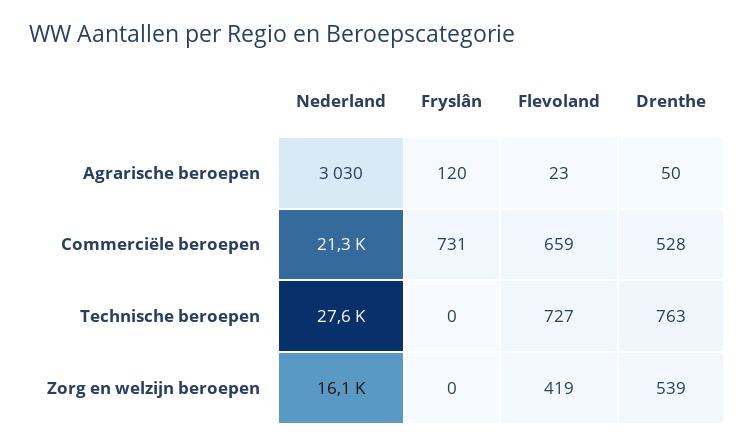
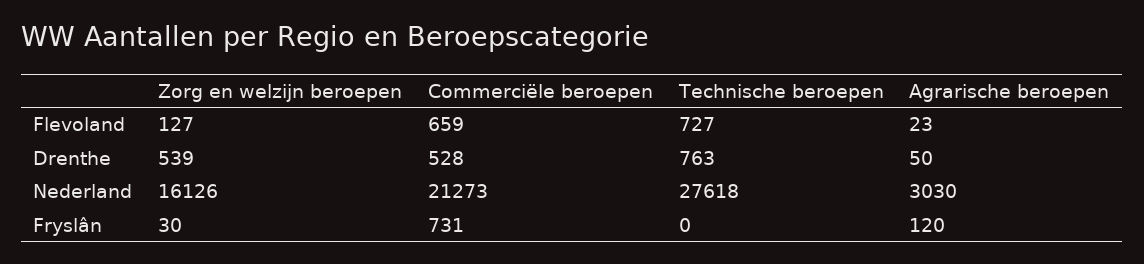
Fryslân, Zorg en welzijn beroepen: 0 -> 30
Flevoland, Zorg en welzijn beroepen: 419 -> 127

